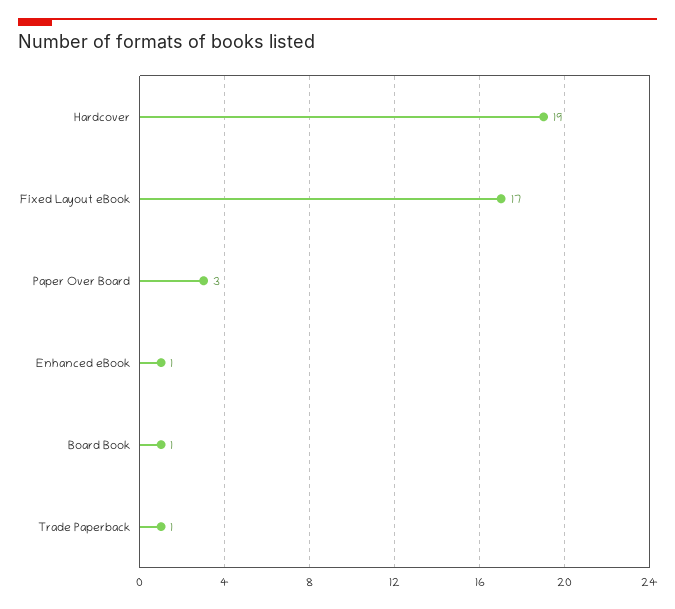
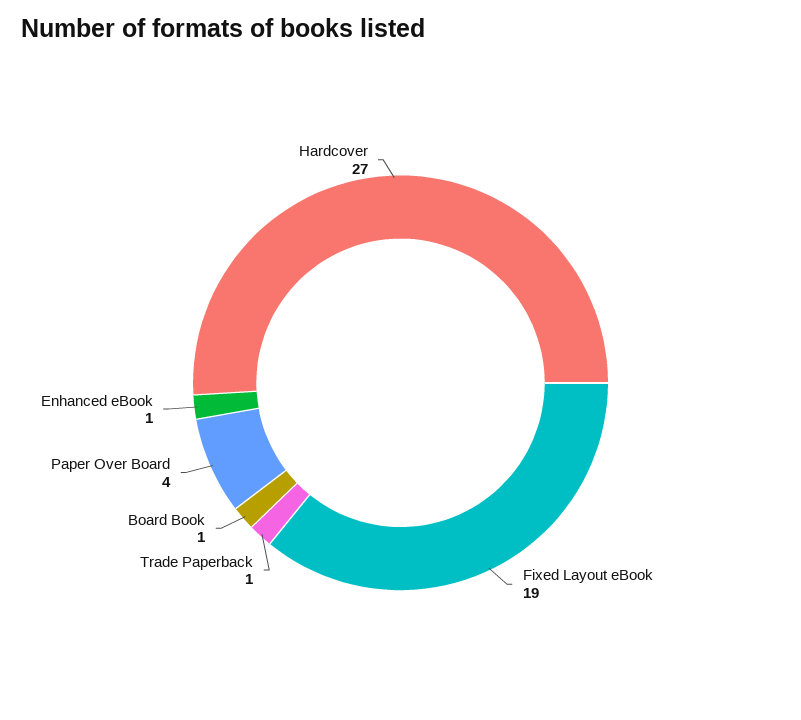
Hardcover: 19 -> 27
Fixed Layout eBook: 17 -> 19
Paper Over Board: 3 -> 4

